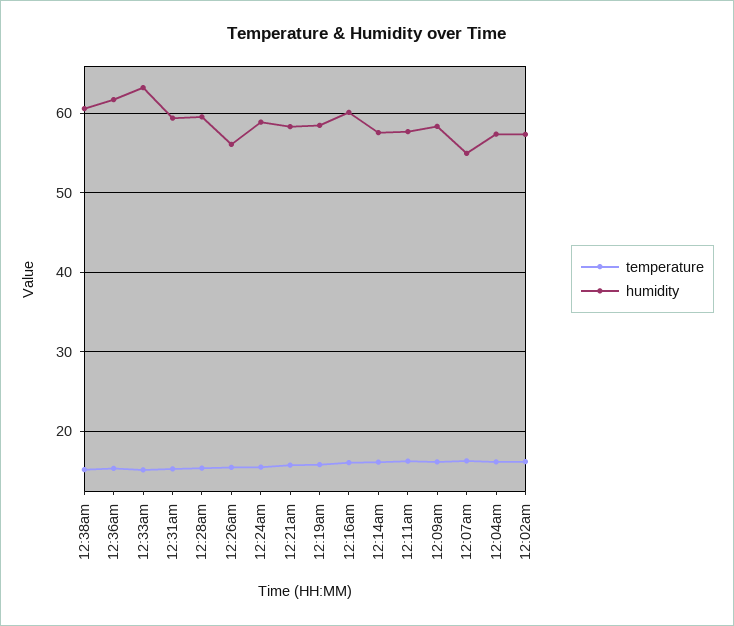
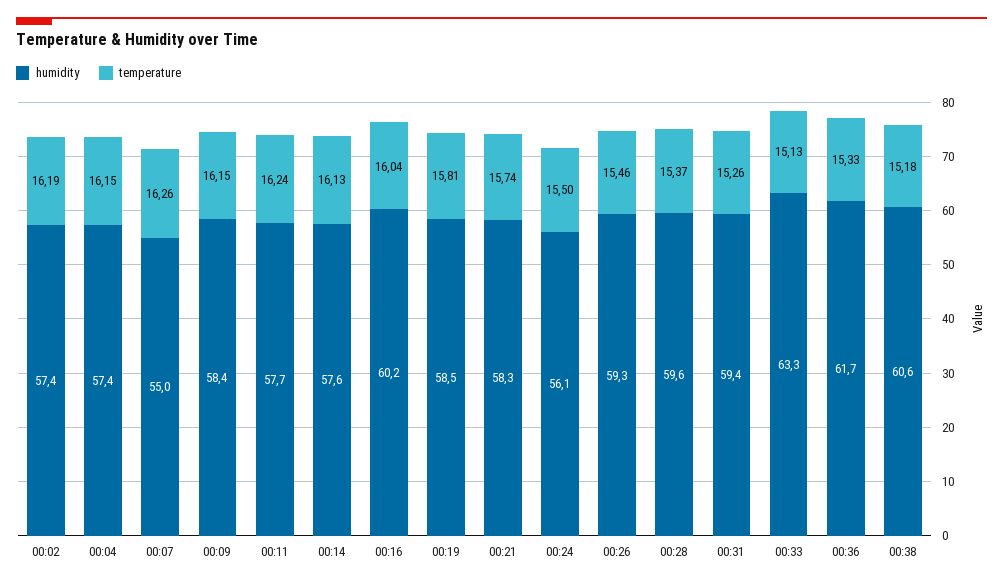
humidity, 12:26am: 56 -> 59.3
humidity, 12:24am: 59 -> 56.1

